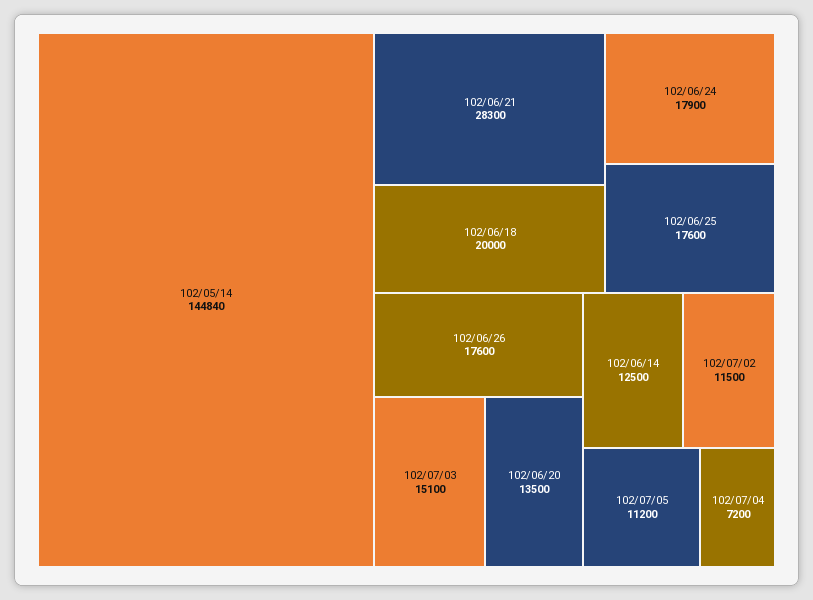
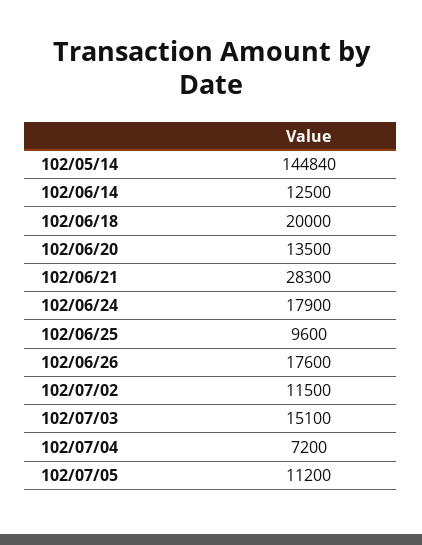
102/06/25: 17600 -> 9600

